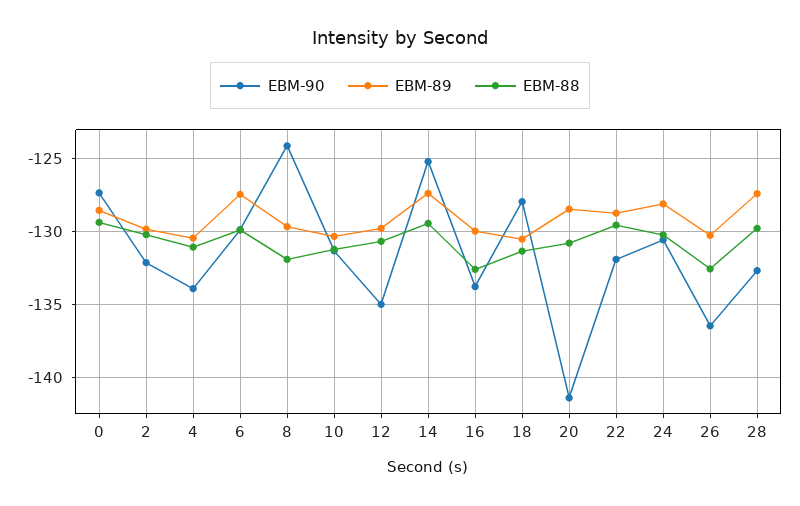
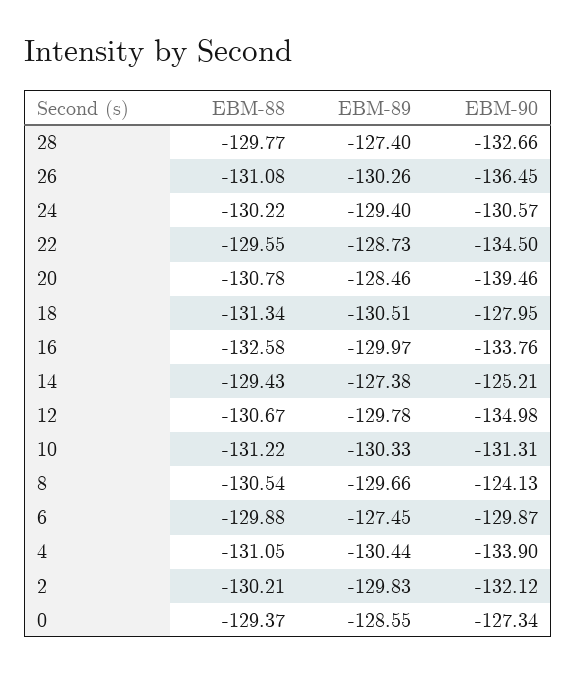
EBM-88, 8: -132 -> -130.54
EBM-90, 20: -141.5 -> -139.46
EBM-90, 22: -132 -> -134.5
EBM-89, 24: -128 -> -129.4
EBM-88, 26: -132.5 -> -131.08

